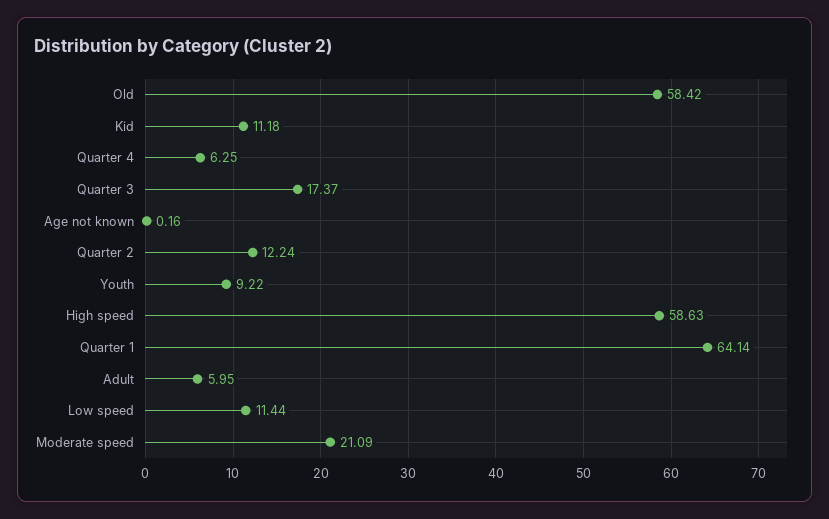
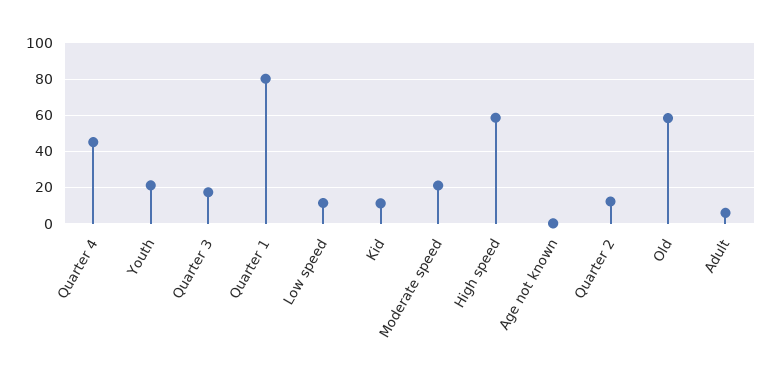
Quarter 4: 6.25 -> 45
Youth: 9.22 -> 20
Quarter 1: 64.14 -> 80

